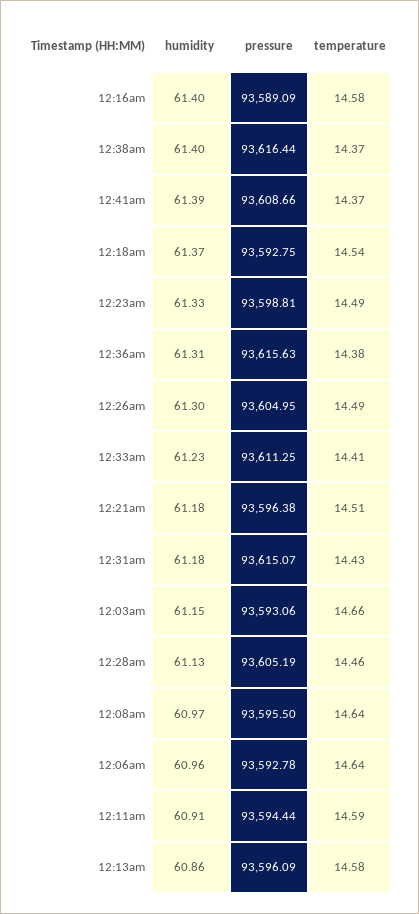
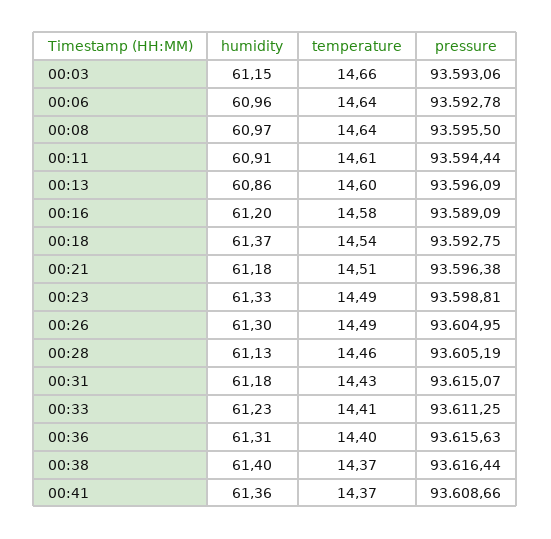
humidity, 12:16am: 61.4 -> 61.2
humidity, 12:41am: 61.39 -> 61.36
temperature, 12:36am: 14.38 -> 14.4
temperature, 12:11am: 14.59 -> 14.61
temperature, 12:13am: 14.58 -> 14.6

